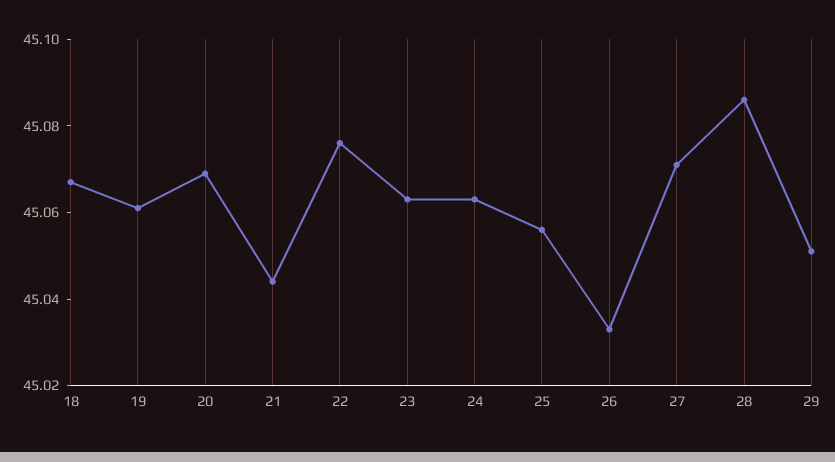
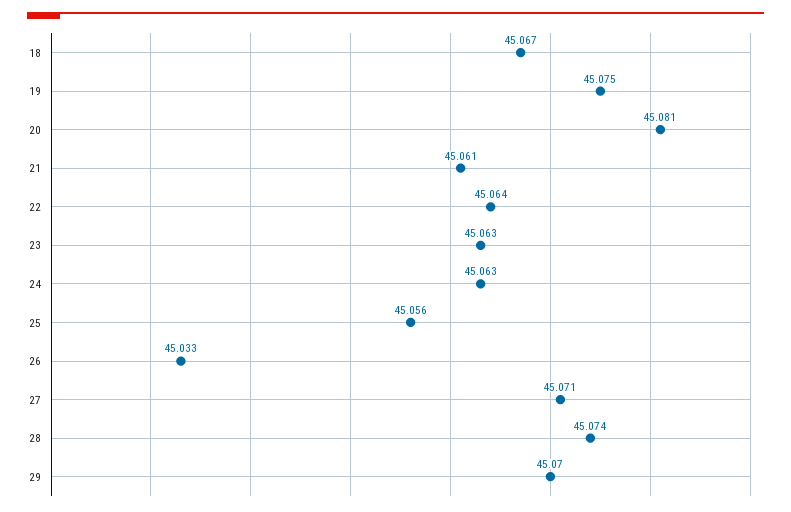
19: 45.06 -> 45.075
20: 45.07 -> 45.081
21: 45.045 -> 45.061
22: 45.075 -> 45.064
28: 45.085 -> 45.074
29: 45.05 -> 45.07

